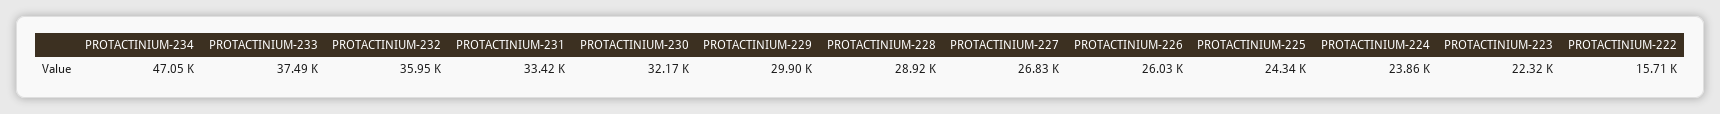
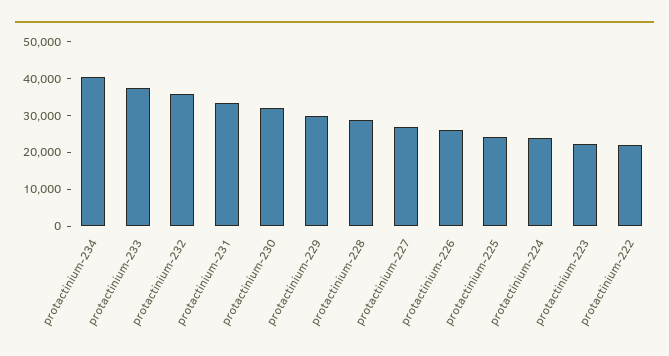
PROTACTINIUM-234: 47050 -> 40000
PROTACTINIUM-222: 15710 -> 22500

